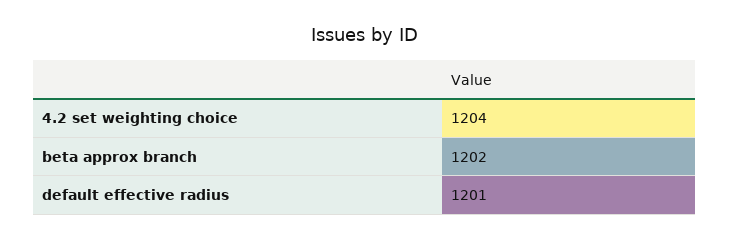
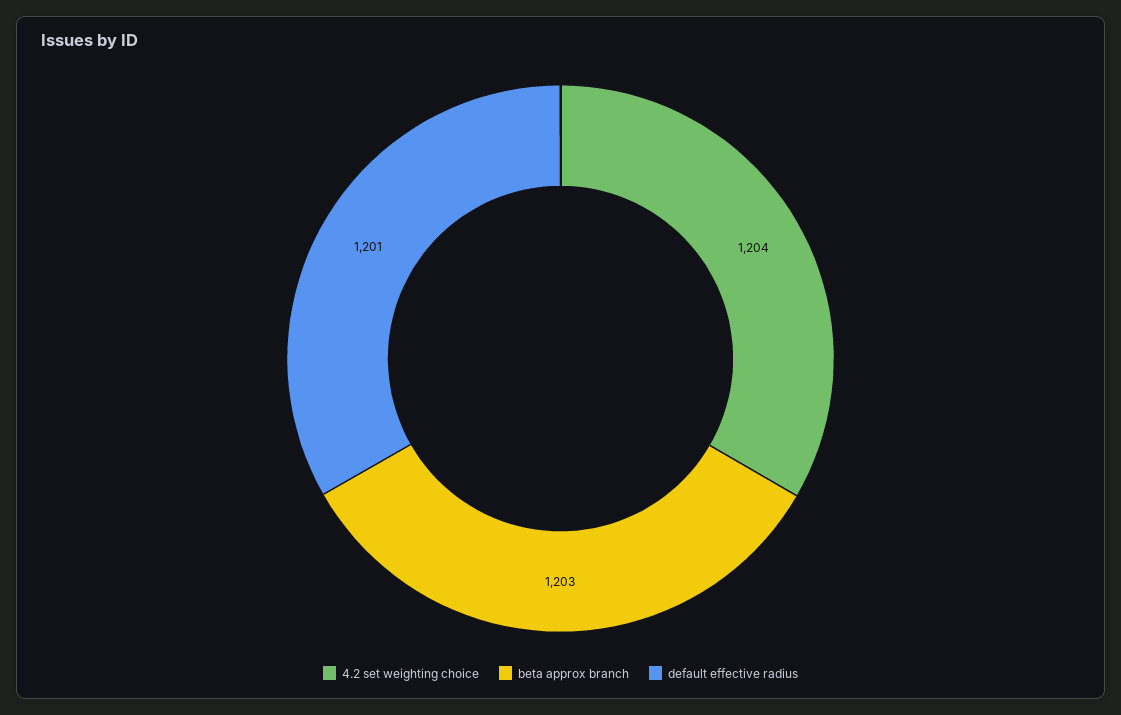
beta approx branch: 1202 -> 1203

